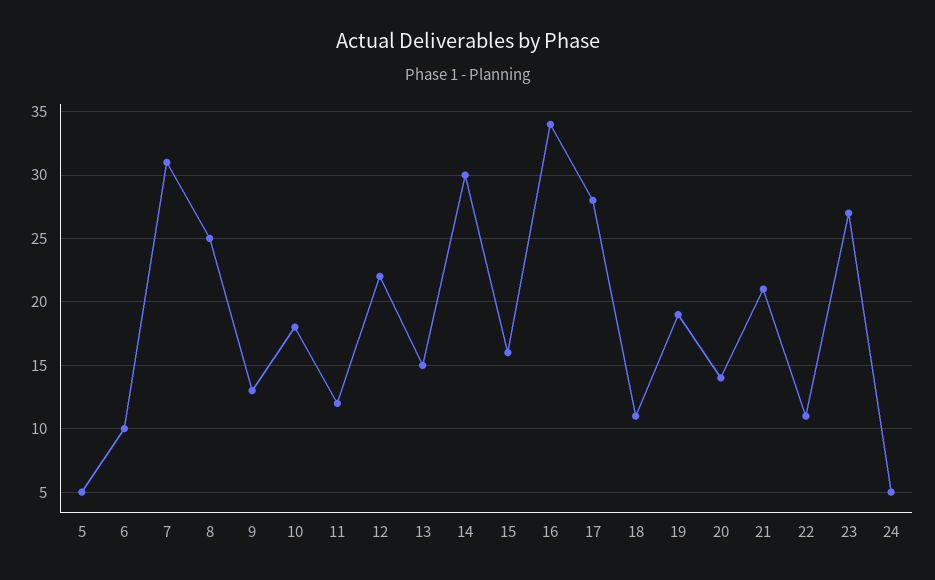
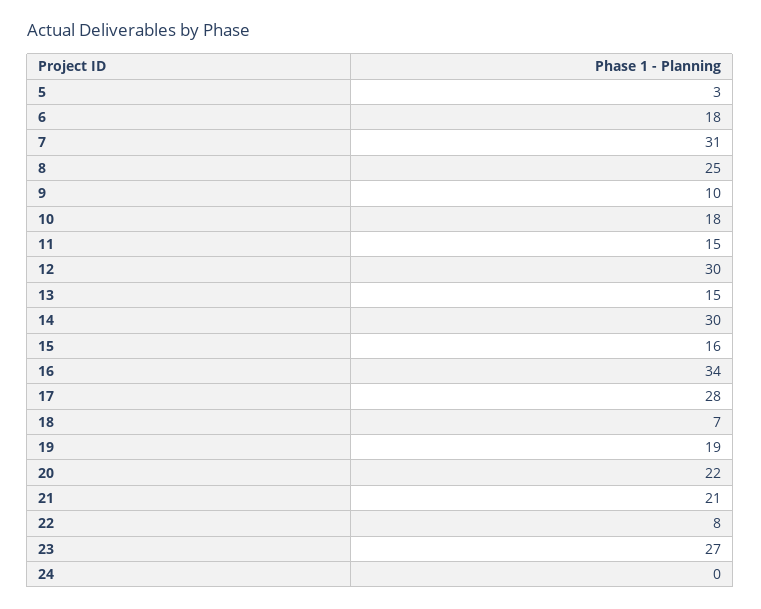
5: 5 -> 3
6: 10 -> 18
9: 13 -> 10
11: 12 -> 15
12: 22 -> 30
18: 11 -> 7
20: 14 -> 22
22: 11 -> 8
24: 5 -> 0

